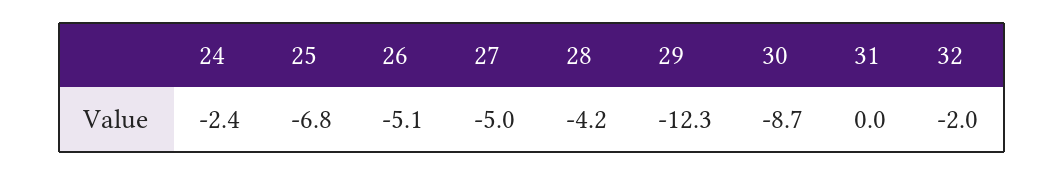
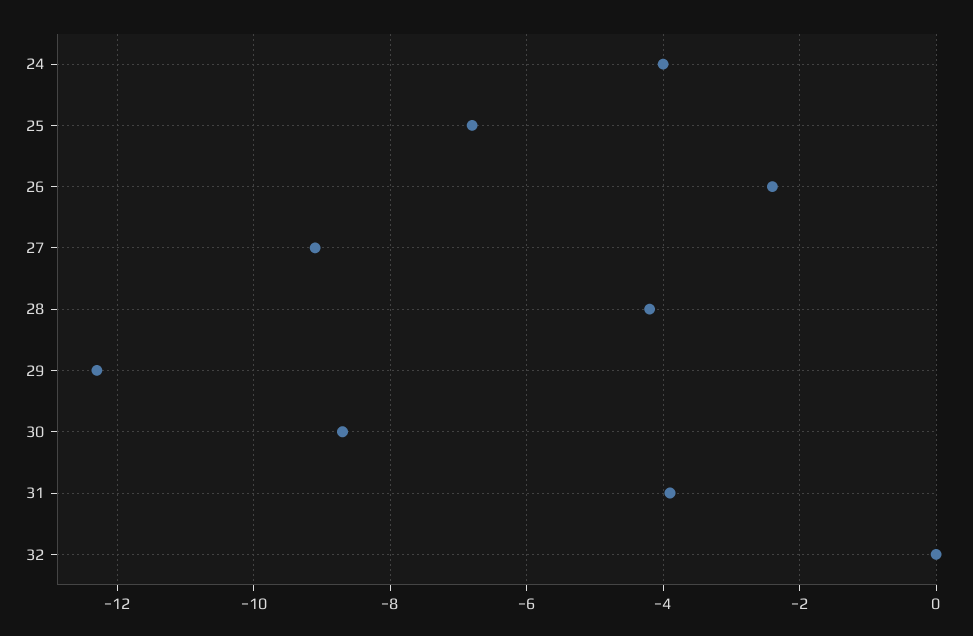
24: -2.4 -> -4
26: -5.1 -> -2.5
27: -5 -> -9
31: 0 -> -4
32: -2 -> 0

